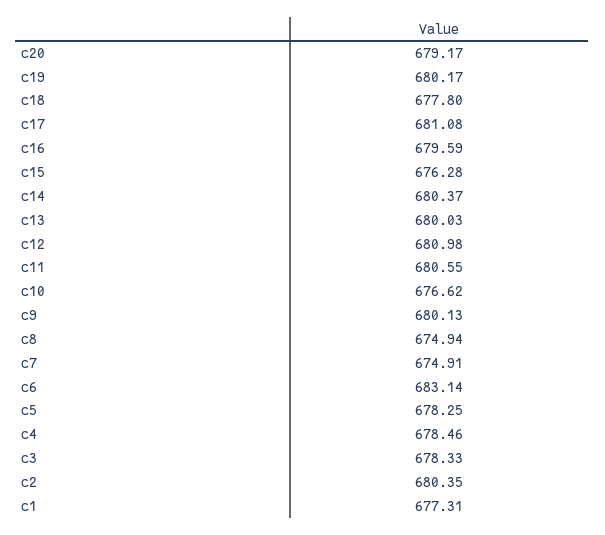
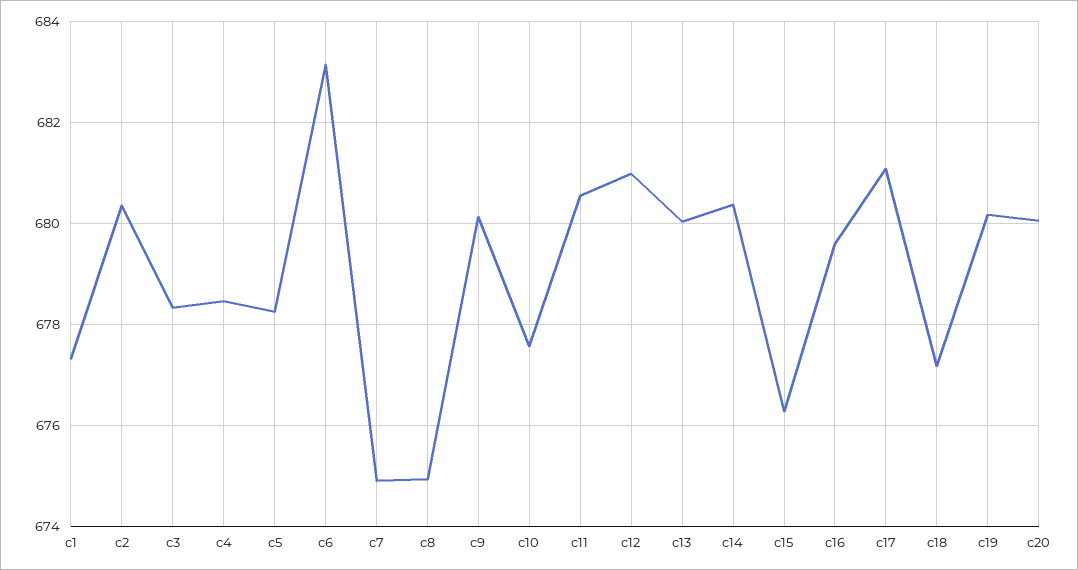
c20: 679.17 -> 680
c18: 677.8 -> 677.2
c10: 676.62 -> 677.6

